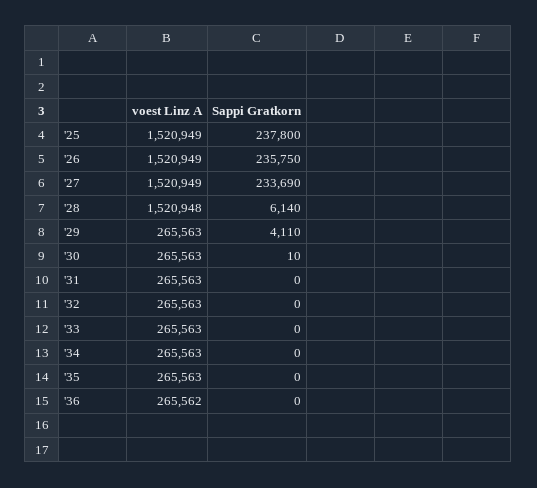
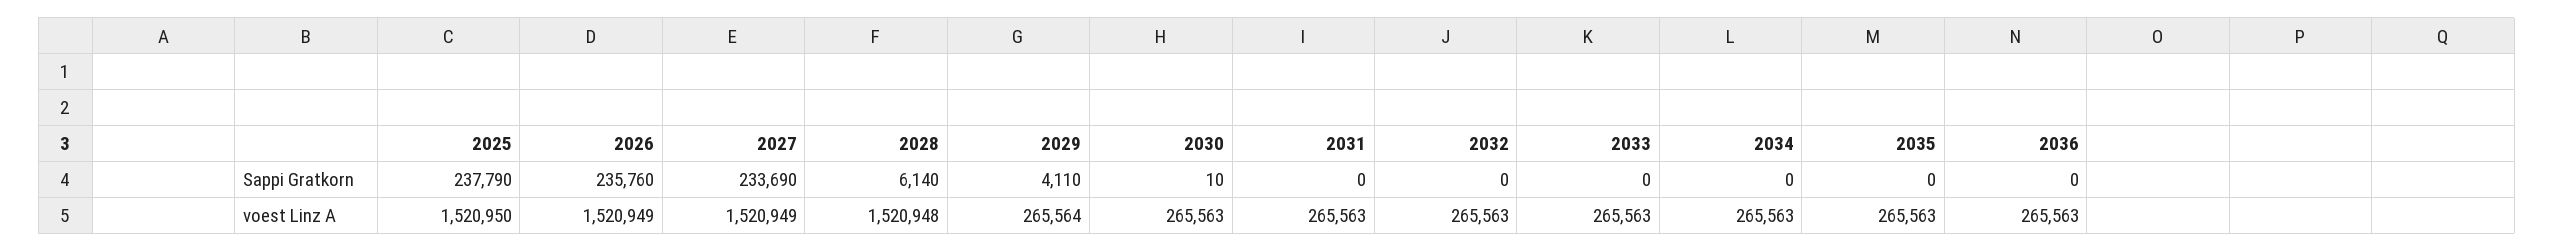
voest Linz A, '25: 1520949 -> 1520950
Sappi Gratkorn, '25: 237800 -> 237790
Sappi Gratkorn, '26: 235750 -> 235760
voest Linz A, '29: 265563 -> 265564
voest Linz A, '36: 265562 -> 265563

